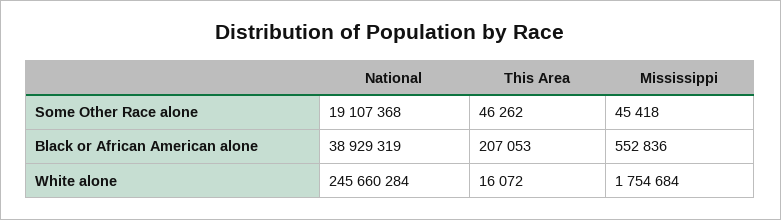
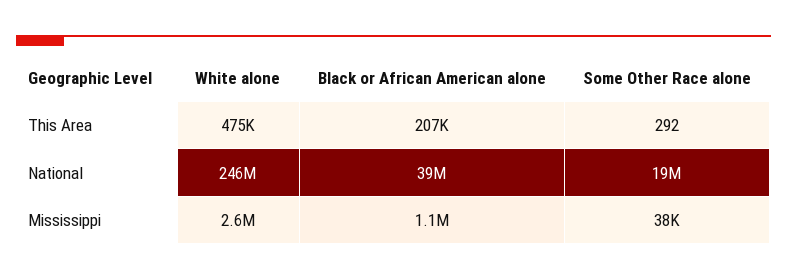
This Area, Some Other Race alone: 46262 -> 292
Mississippi, Some Other Race alone: 45418 -> 38000
Mississippi, Black or African American alone: 552836 -> 1100000
This Area, White alone: 16072 -> 475000
Mississippi, White alone: 1754684 -> 2600000

